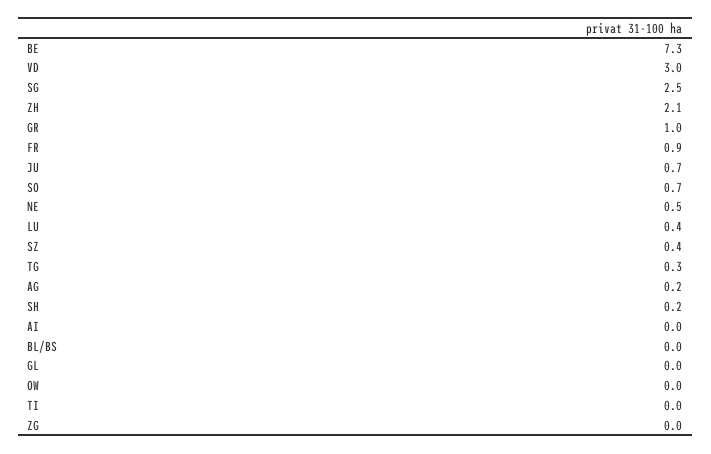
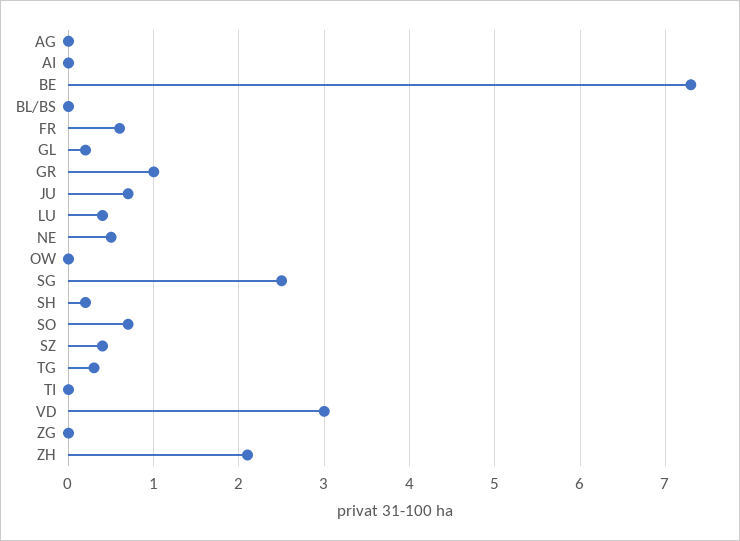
FR: 0.9 -> 0.6
AG: 0.2 -> 0
GL: 0 -> 0.2

